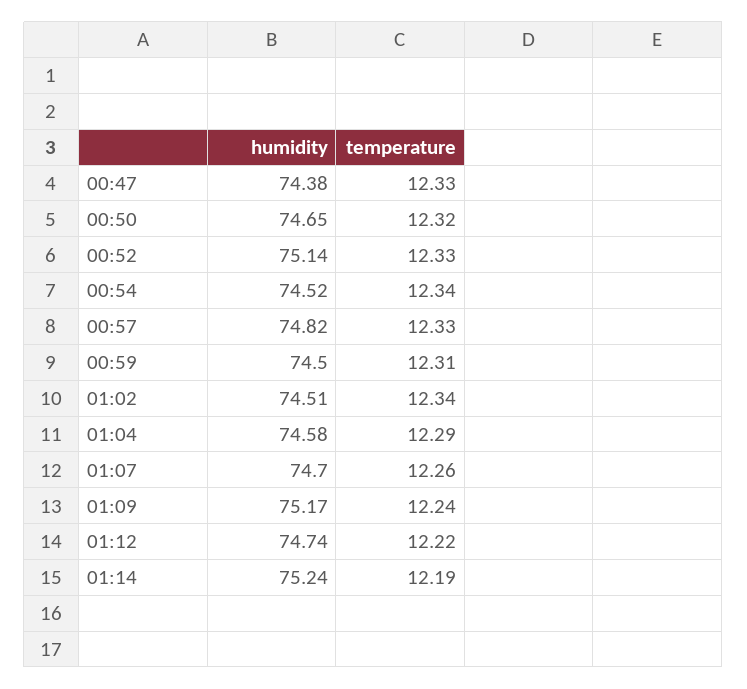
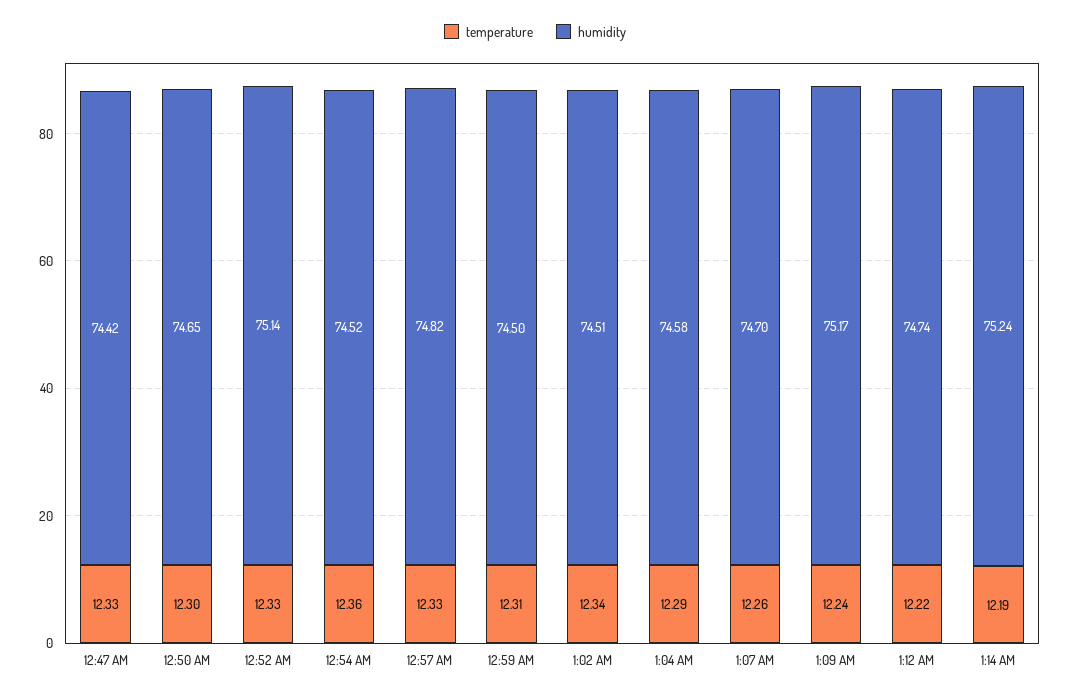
humidity, 00:47: 74.38 -> 74.42
temperature, 00:50: 12.32 -> 12.3
temperature, 00:54: 12.34 -> 12.36

